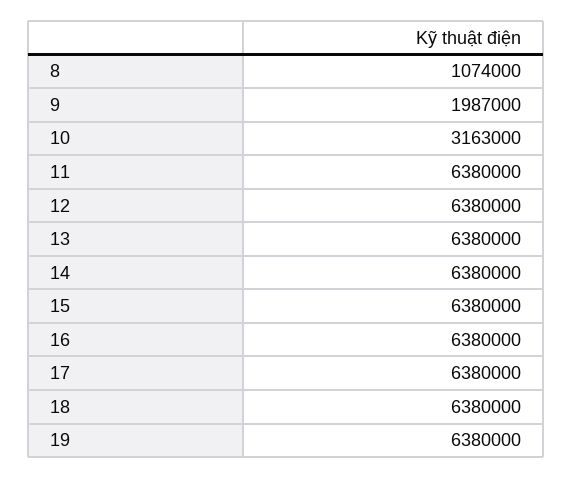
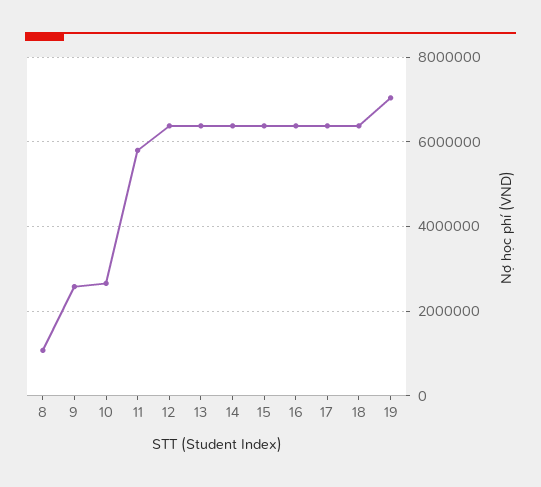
9: 1987000 -> 2600000
10: 3163000 -> 2600000
11: 6380000 -> 5800000
19: 6380000 -> 7000000

